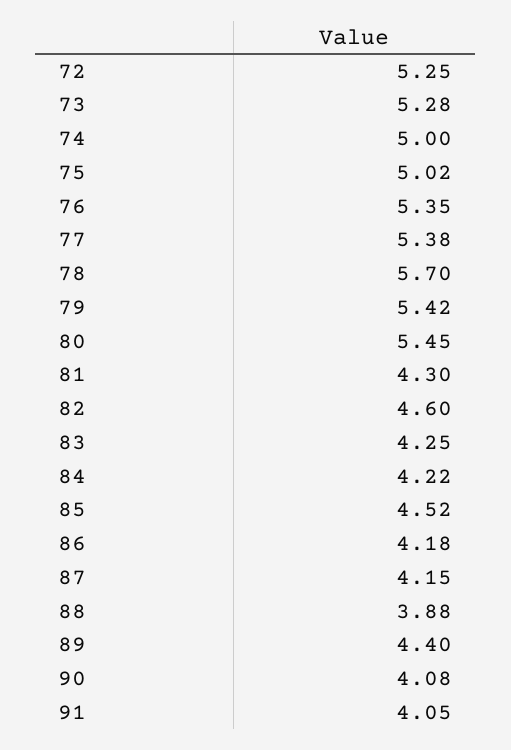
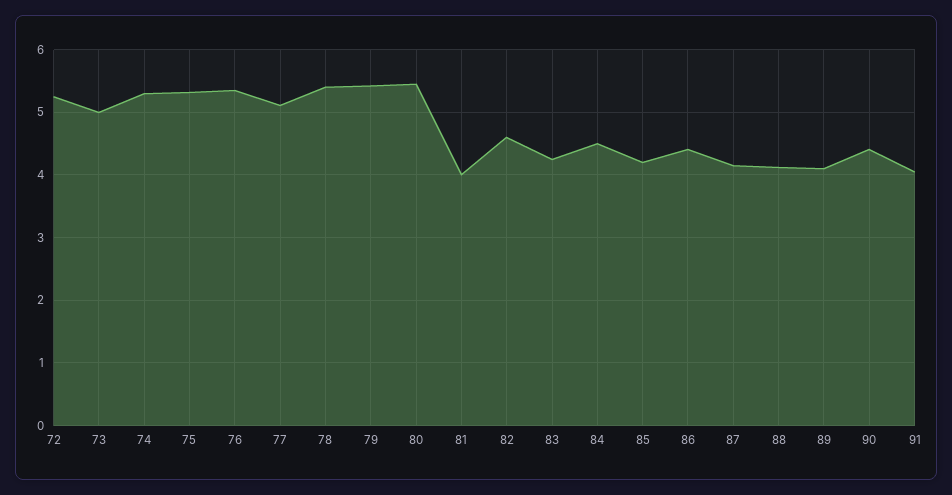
73: 5.28 -> 5
74: 5 -> 5.3
75: 5.02 -> 5.3
77: 5.38 -> 5.1
78: 5.7 -> 5.4
81: 4.3 -> 4
84: 4.22 -> 4.5
85: 4.52 -> 4.2
86: 4.18 -> 4.4
88: 3.88 -> 4.1
89: 4.4 -> 4.1
90: 4.08 -> 4.4

